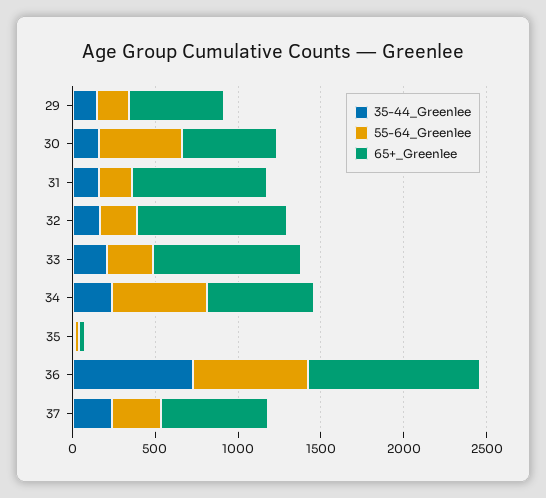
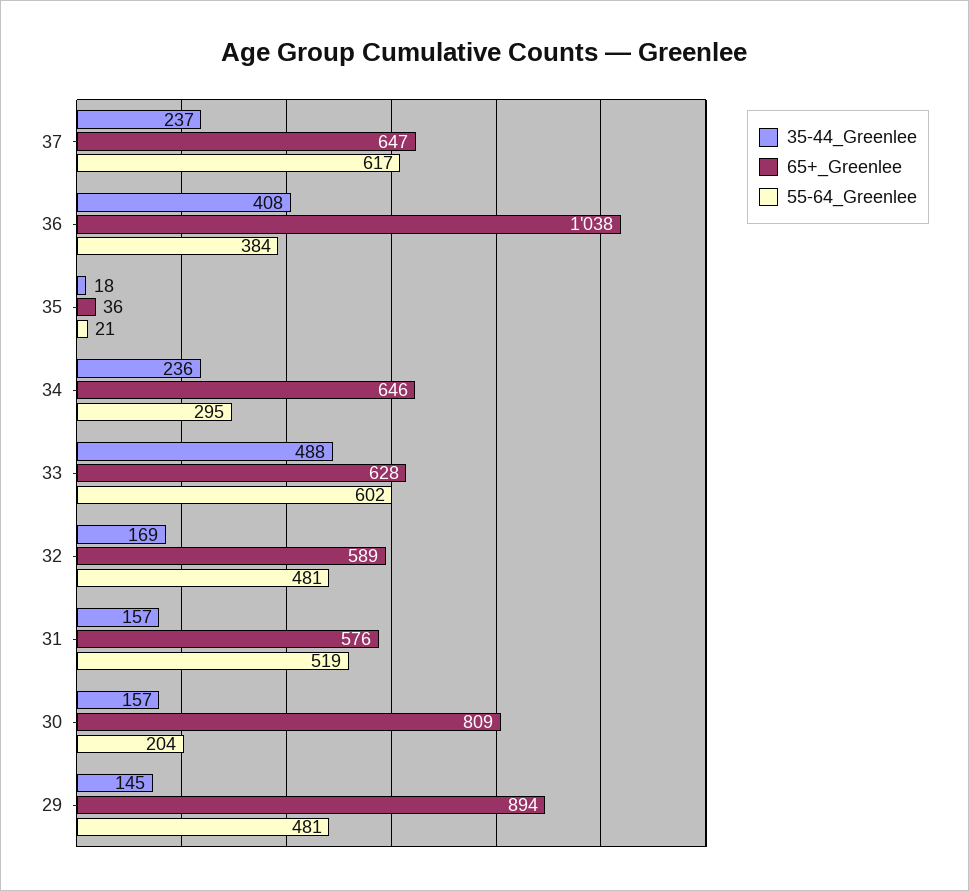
55-64_Greenlee, 29: 200 -> 481
65+_Greenlee, 29: 600 -> 894
55-64_Greenlee, 30: 500 -> 204
65+_Greenlee, 30: 600 -> 809
55-64_Greenlee, 31: 200 -> 519
65+_Greenlee, 31: 800 -> 576
55-64_Greenlee, 32: 200 -> 481
65+_Greenlee, 32: 900 -> 589
35-44_Greenlee, 33: 200 -> 488
55-64_Greenlee, 33: 300 -> 602
65+_Greenlee, 33: 900 -> 628
55-64_Greenlee, 34: 600 -> 295
35-44_Greenlee, 36: 700 -> 408
55-64_Greenlee, 36: 700 -> 384
55-64_Greenlee, 37: 300 -> 617

